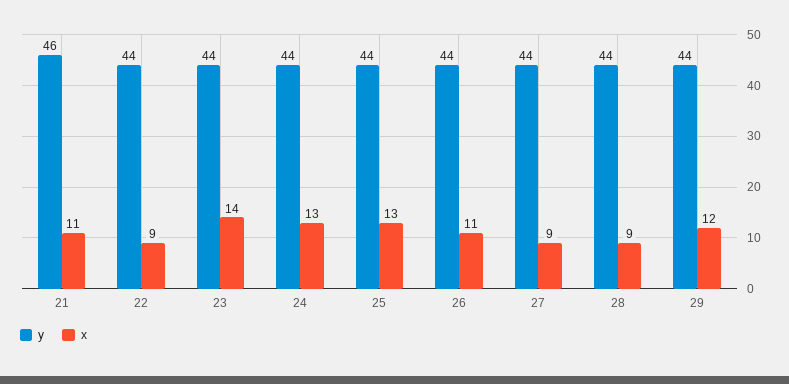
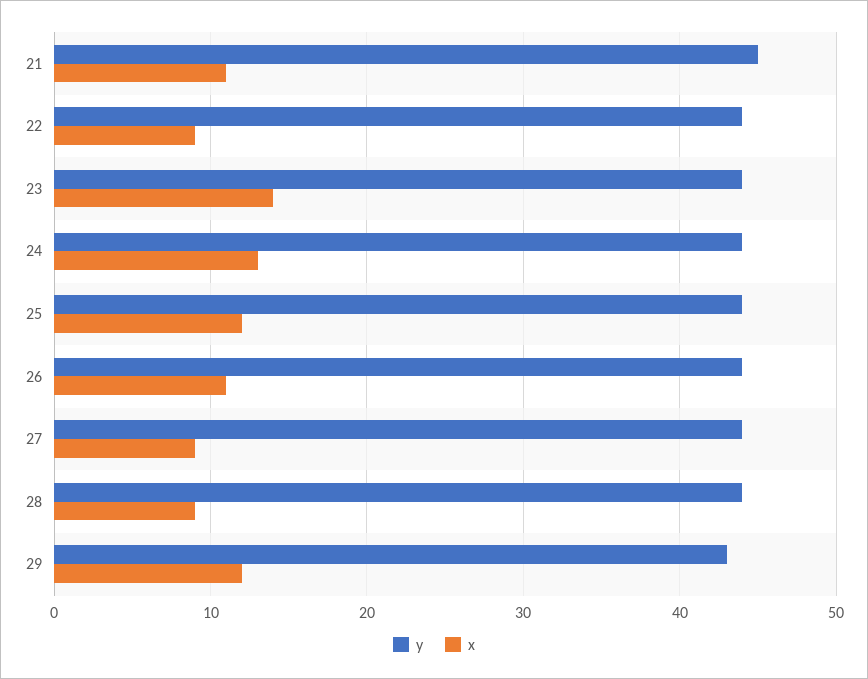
y, 21: 46 -> 45
x, 25: 13 -> 12
y, 29: 44 -> 43

